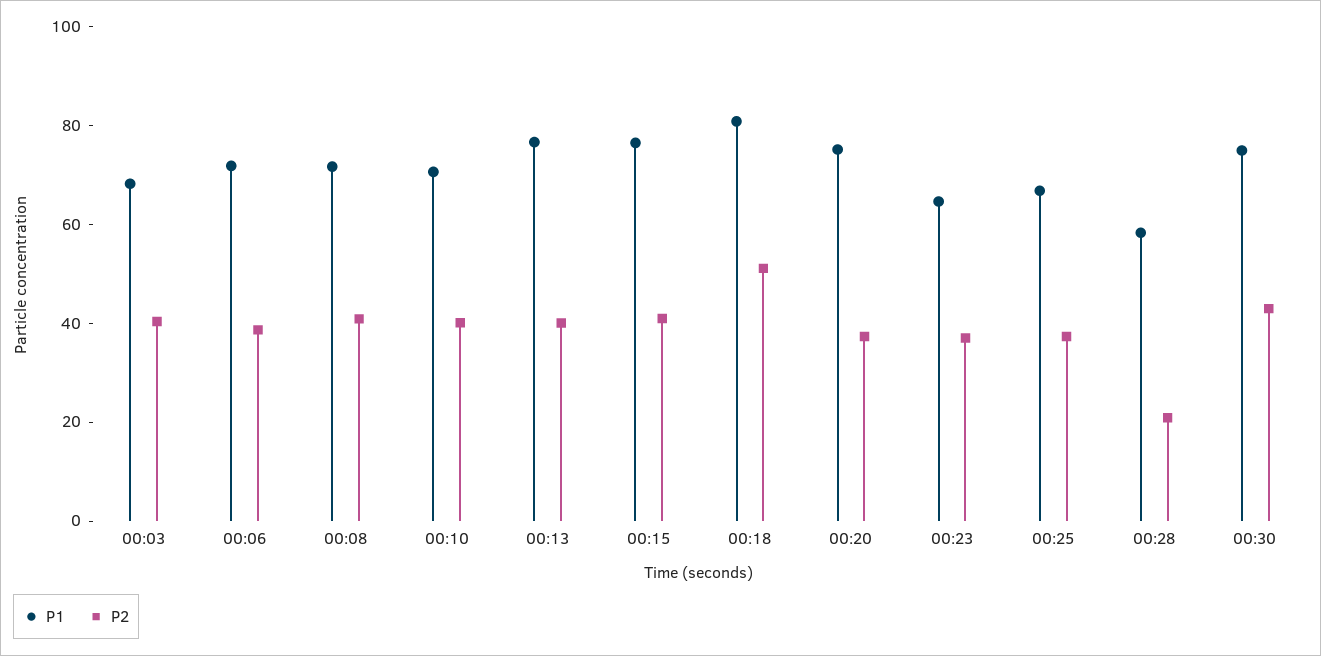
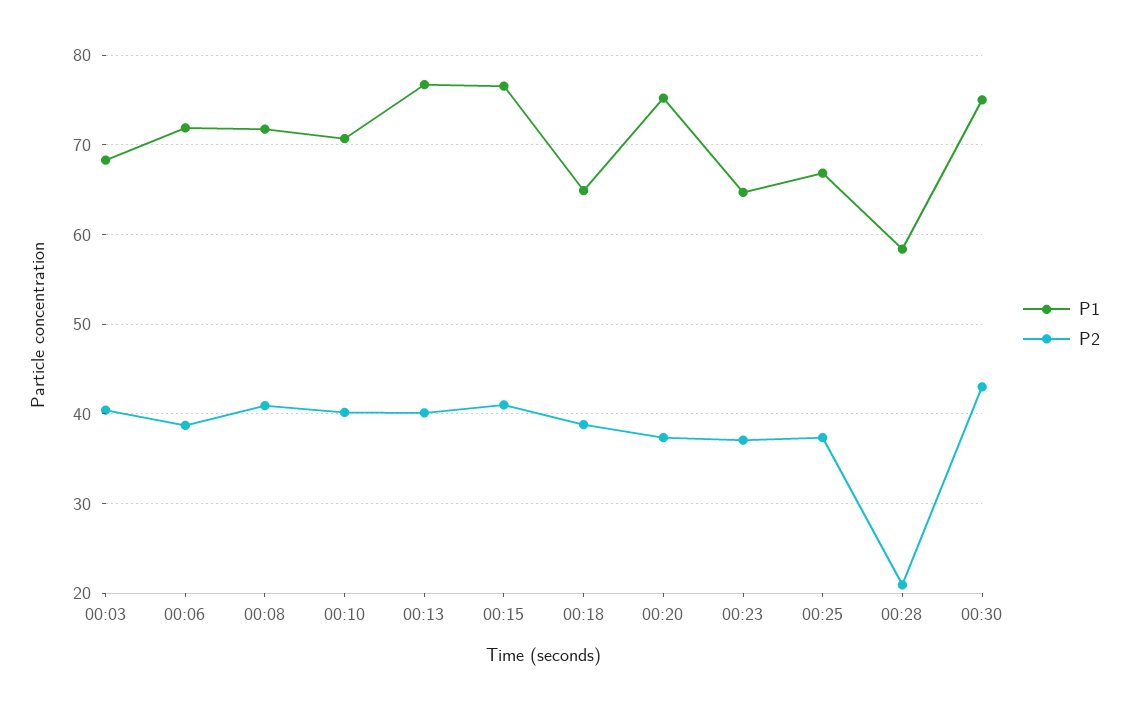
P1, 00:18: 80 -> 65
P2, 00:18: 50 -> 39

